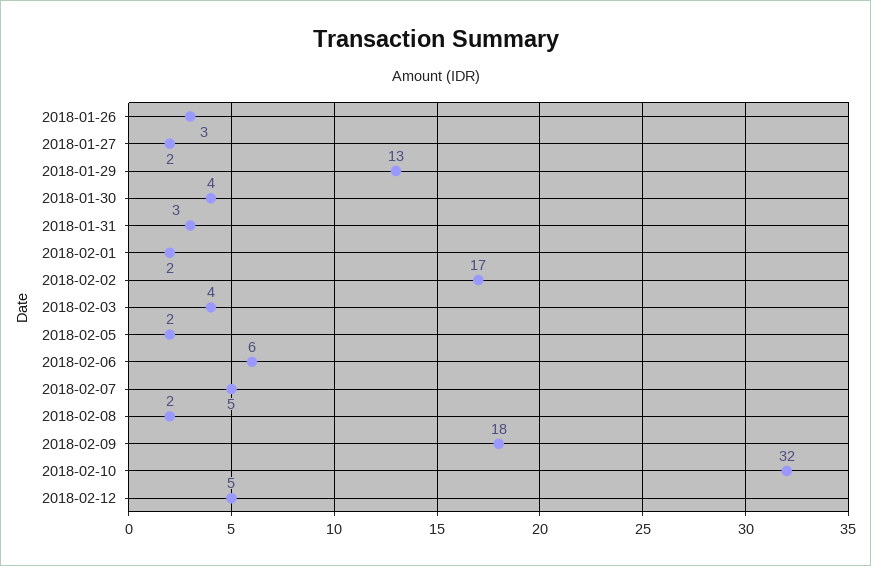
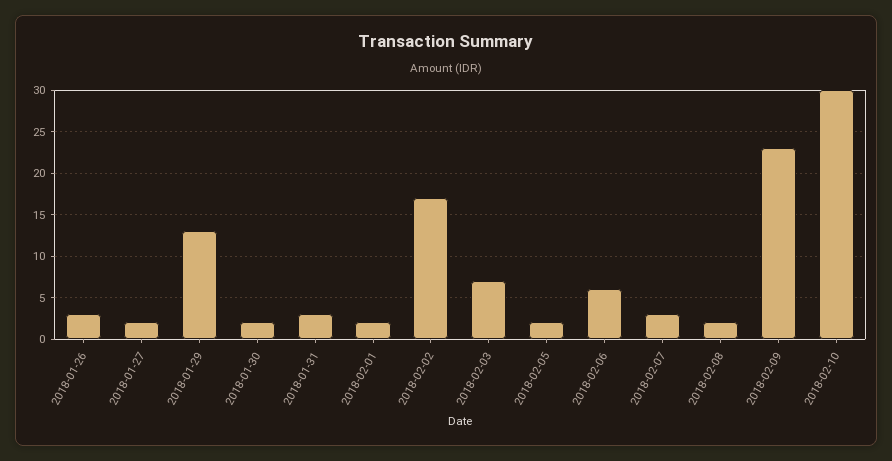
2018-01-30: 4 -> 2
2018-02-03: 4 -> 7
2018-02-07: 5 -> 3
2018-02-09: 18 -> 23
2018-02-10: 32 -> 30
2018-02-12: 5 -> none

